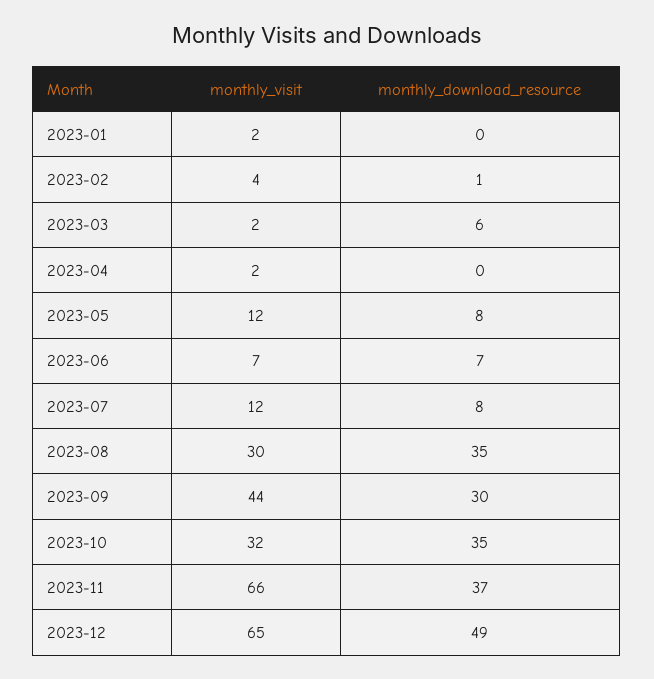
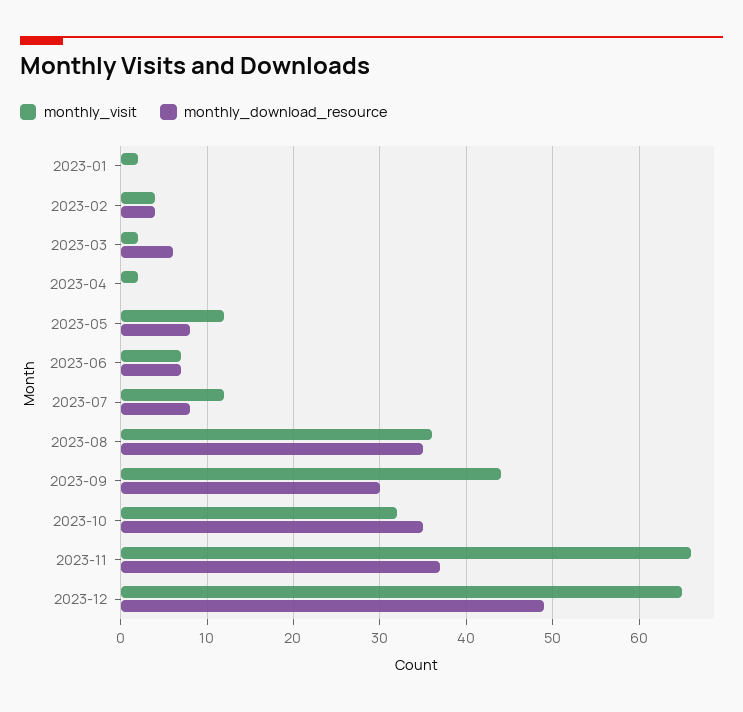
monthly_download_resource, 2023-02: 1 -> 4
monthly_visit, 2023-08: 30 -> 36

